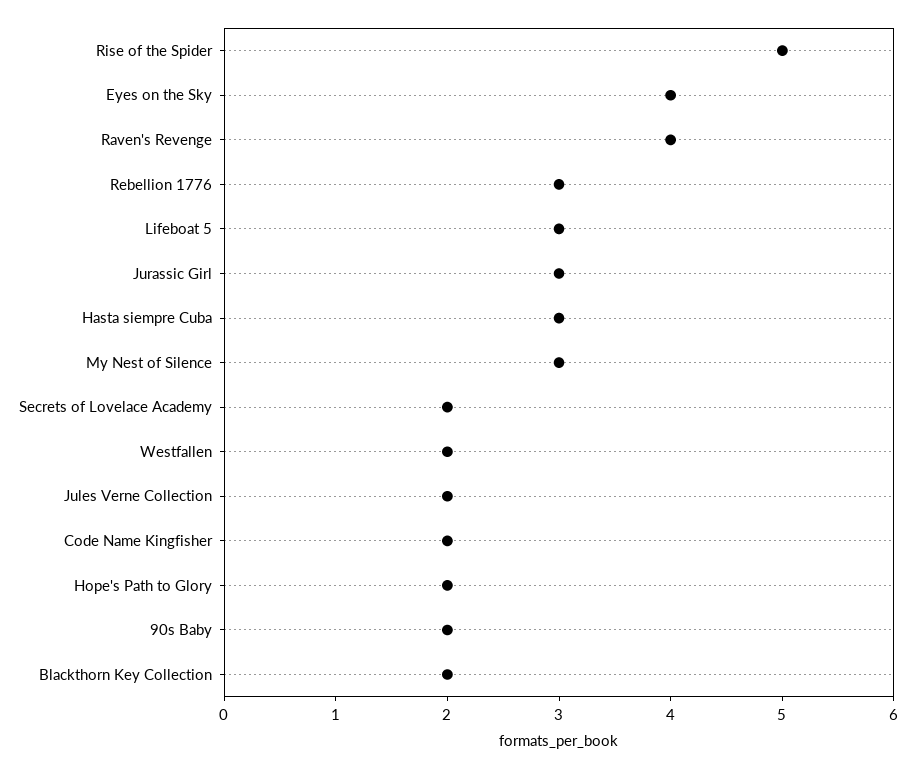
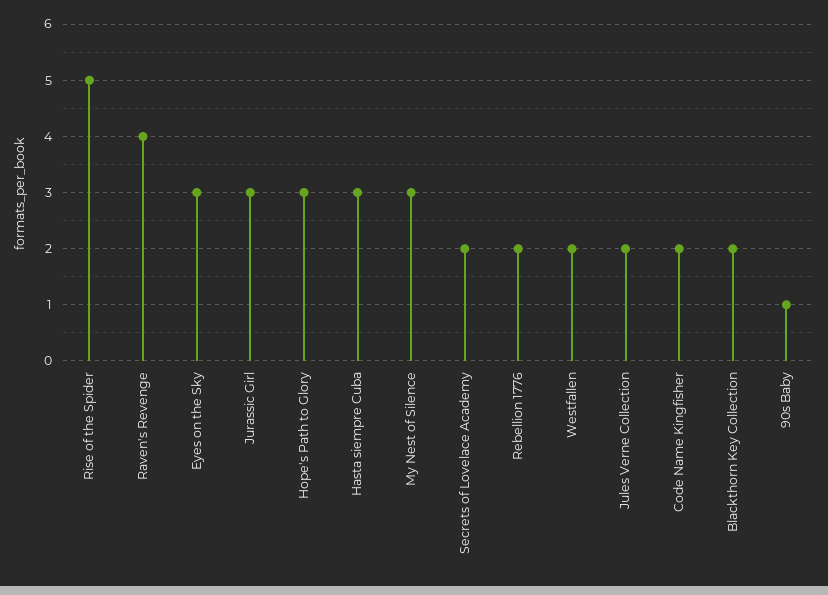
Eyes on the Sky: 4 -> 3
Rebellion 1776: 3 -> 2
Lifeboat 5: 3 -> none
Hope's Path to Glory: 2 -> 3
90s Baby: 2 -> 1

